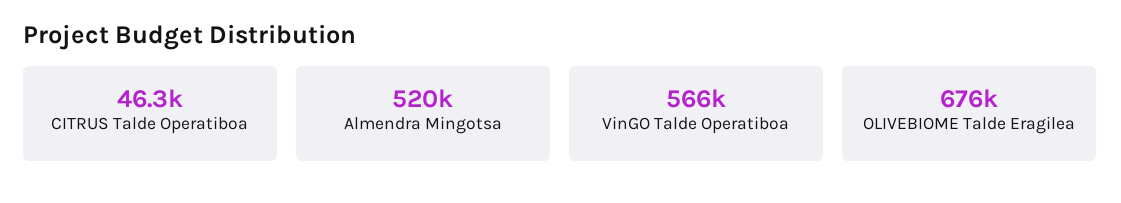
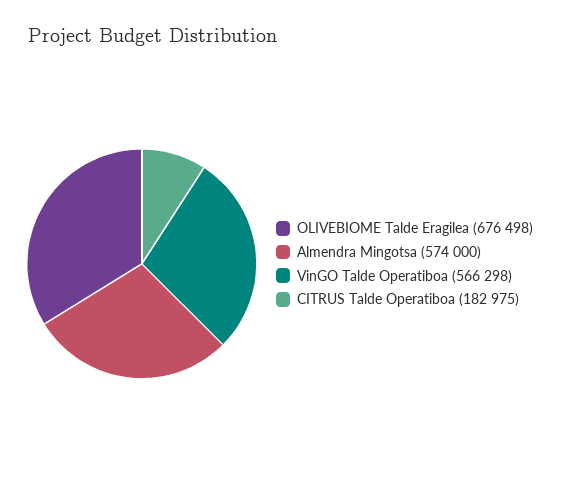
CITRUS Talde Operatiboa: 46300 -> 182975
Almendra Mingotsa: 520000 -> 574000

